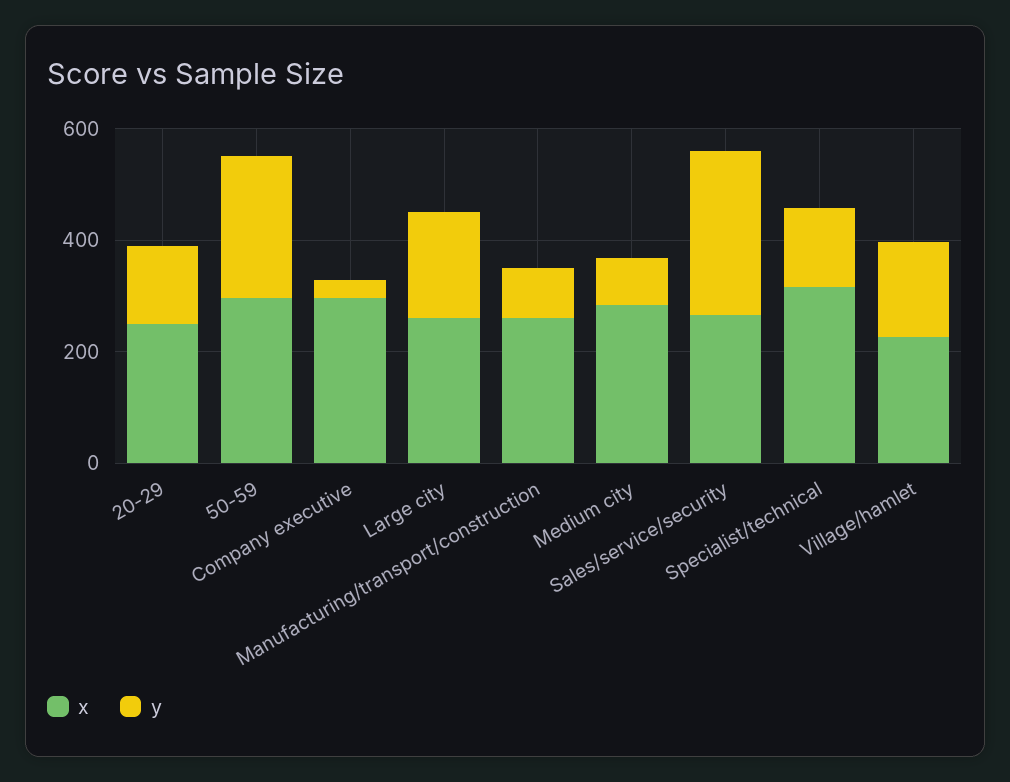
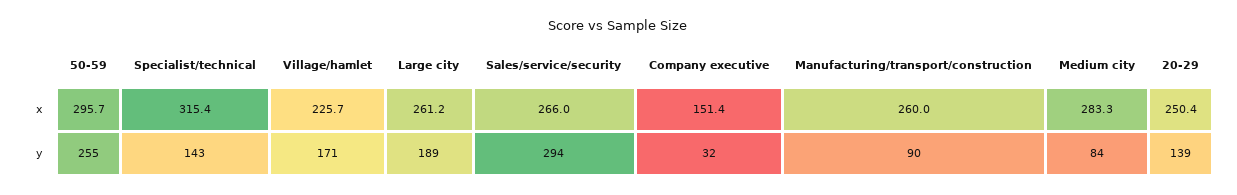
x, Company executive: 300 -> 151.4

